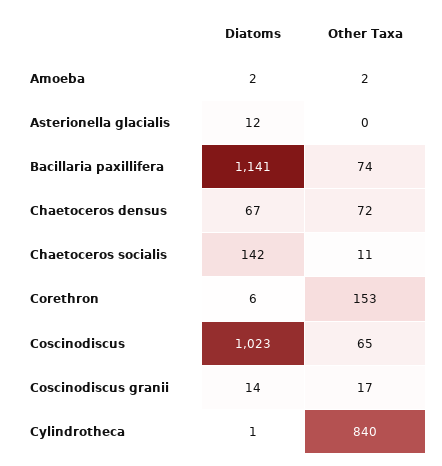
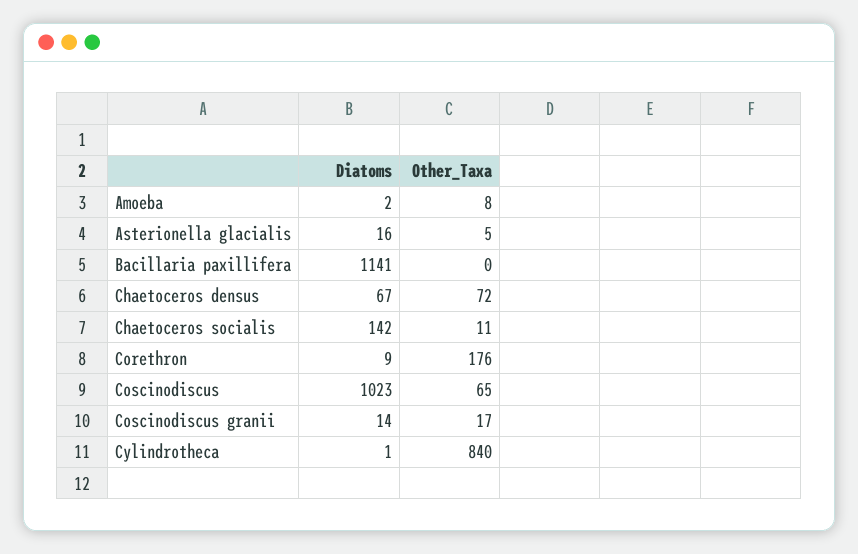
Other Taxa, Amoeba: 2 -> 8
Diatoms, Asterionella glacialis: 12 -> 16
Other Taxa, Asterionella glacialis: 0 -> 5
Other Taxa, Bacillaria paxillifera: 74 -> 0
Diatoms, Corethron: 6 -> 9
Other Taxa, Corethron: 153 -> 176

